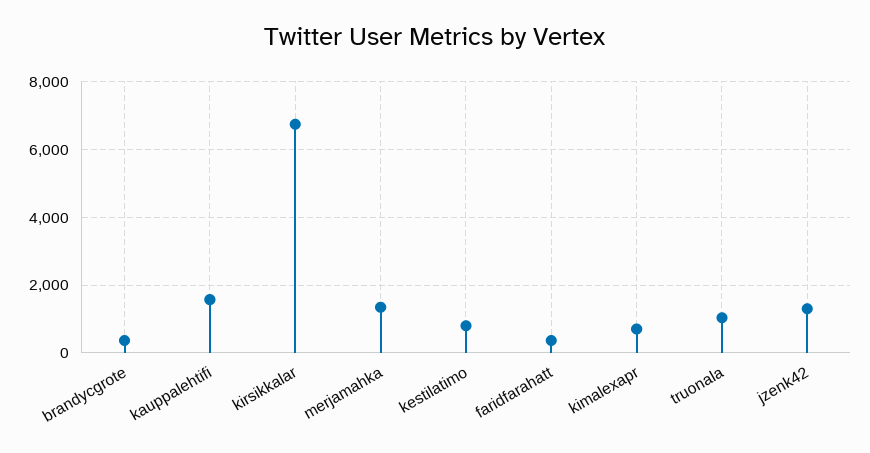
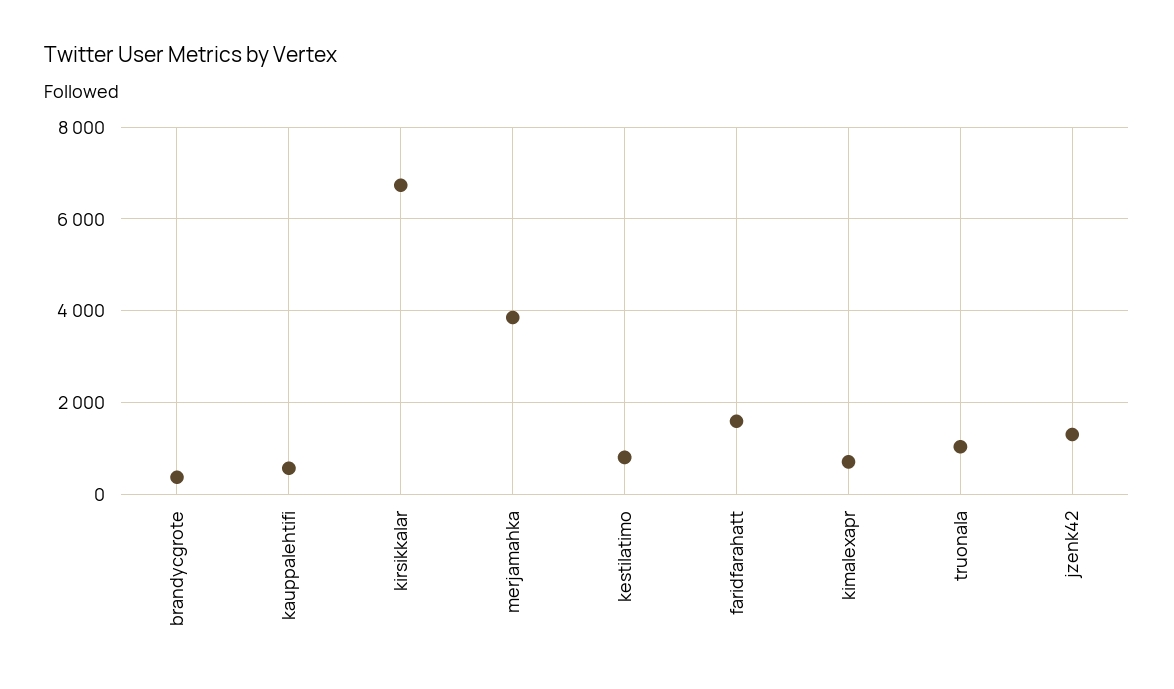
kauppalehtifi: 1600 -> 600
merjamahka: 1400 -> 3800
faridfarahatt: 400 -> 1600

